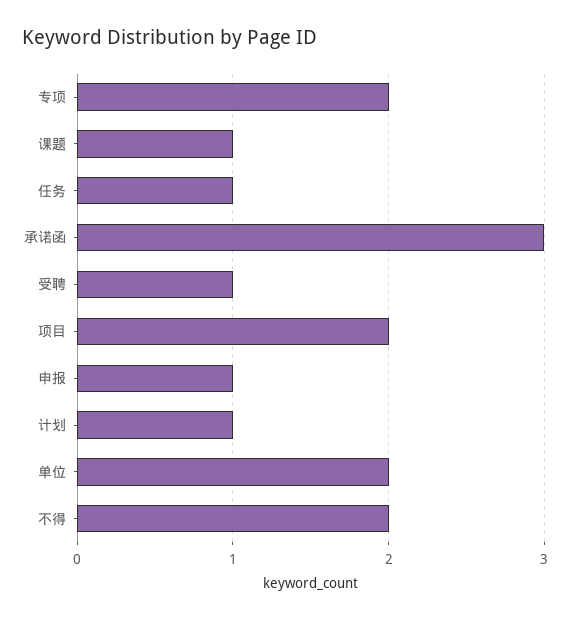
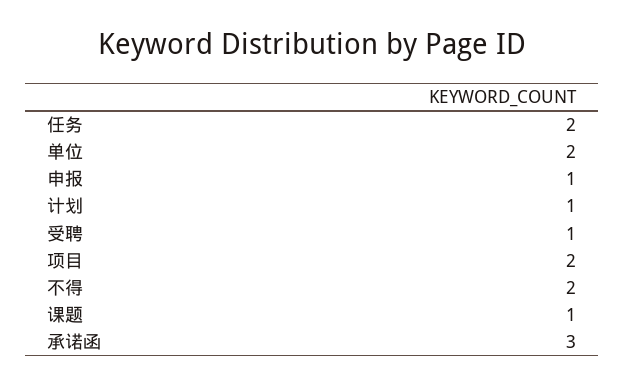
专项: 2 -> none
任务: 1 -> 2

